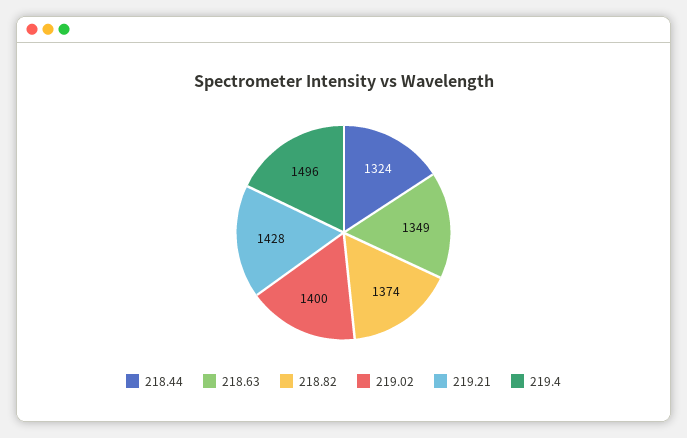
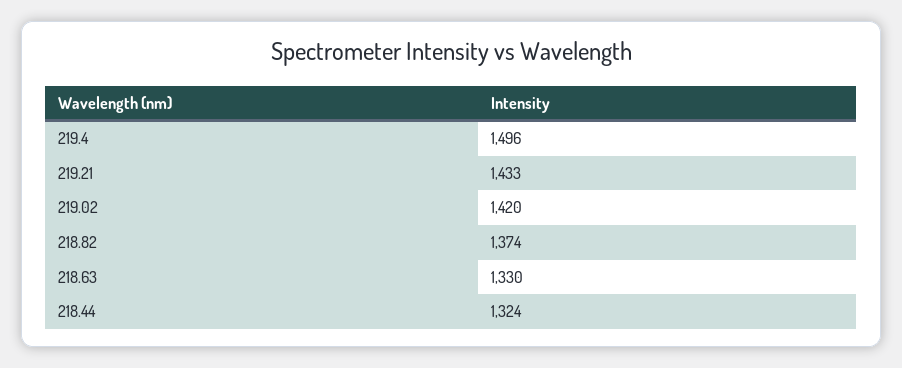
218.63: 1349 -> 1330
219.02: 1400 -> 1420
219.21: 1428 -> 1433

